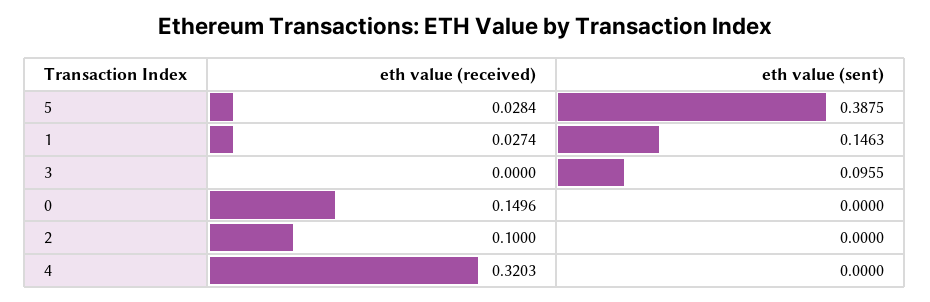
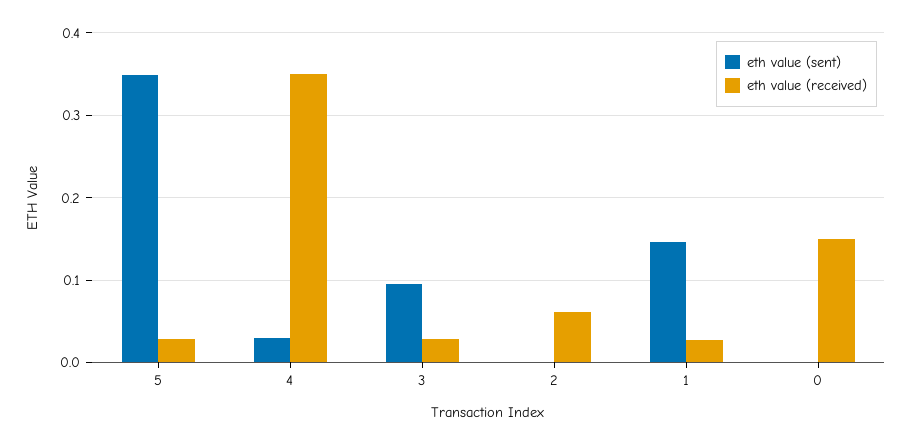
eth value (sent), 5: 0.3875 -> 0.35
eth value (received), 3: 0 -> 0.03
eth value (received), 2: 0.1 -> 0.06
eth value (received), 4: 0.3203 -> 0.35
eth value (sent), 4: 0 -> 0.03

